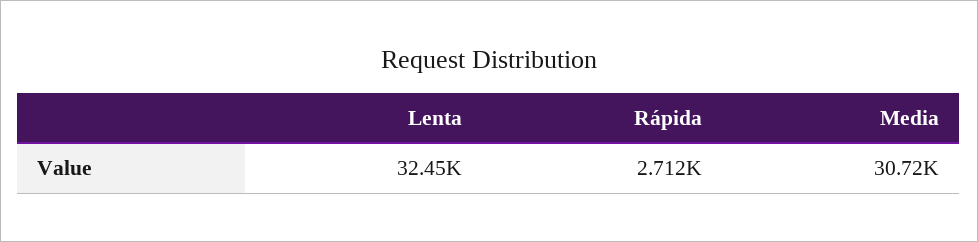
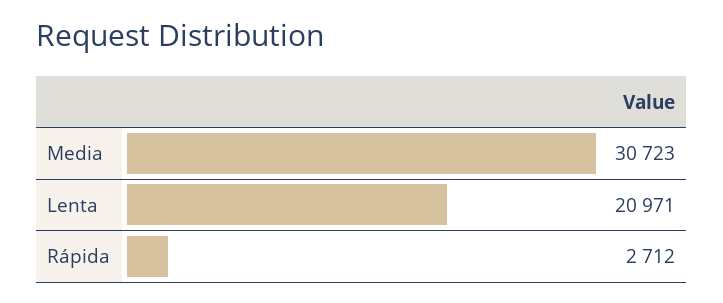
Lenta: 32450 -> 20971

